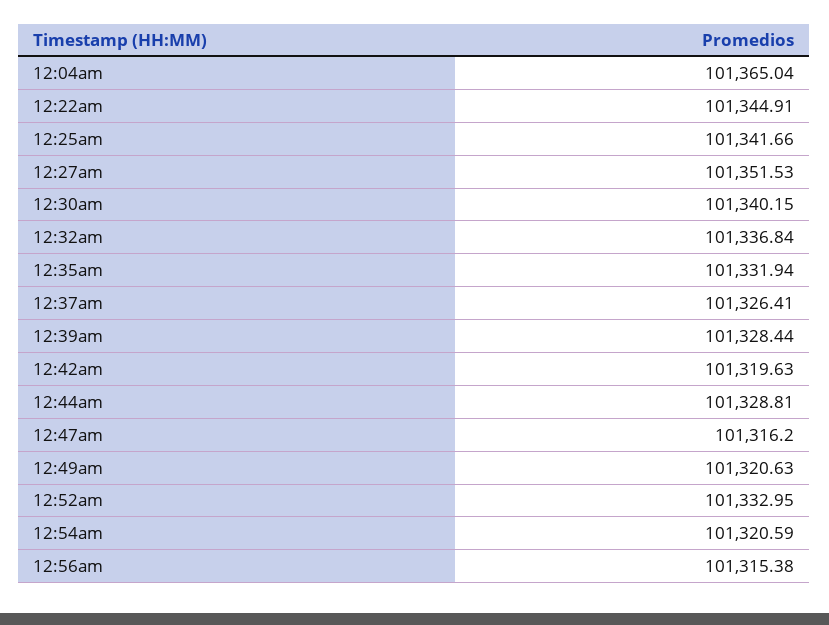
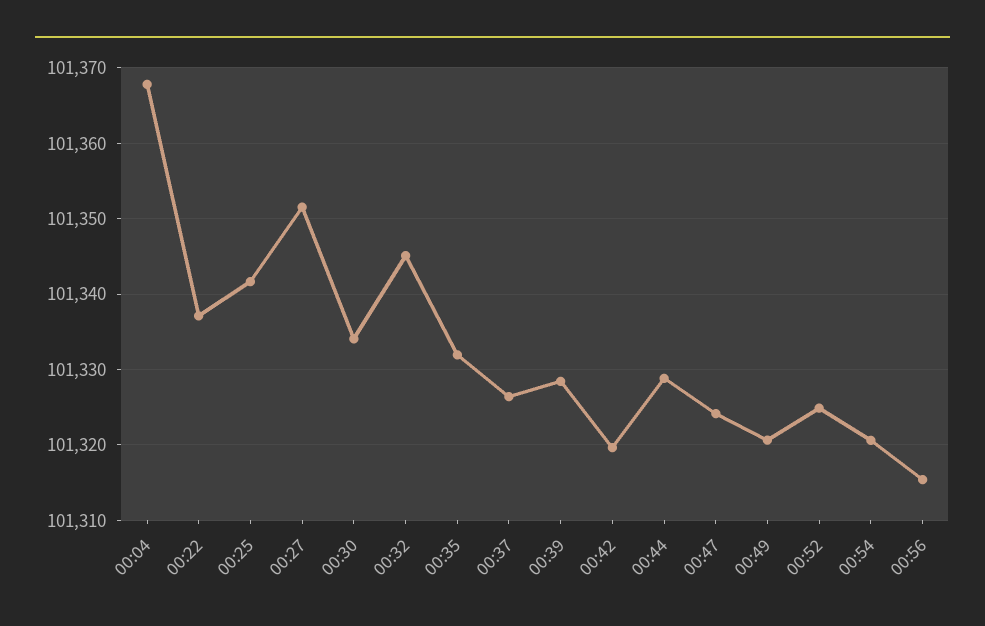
12:04am: 101365.04 -> 101368
12:22am: 101344.91 -> 101337
12:30am: 101340.15 -> 101334
12:32am: 101336.84 -> 101345
12:47am: 101316.2 -> 101324
12:52am: 101332.95 -> 101325

